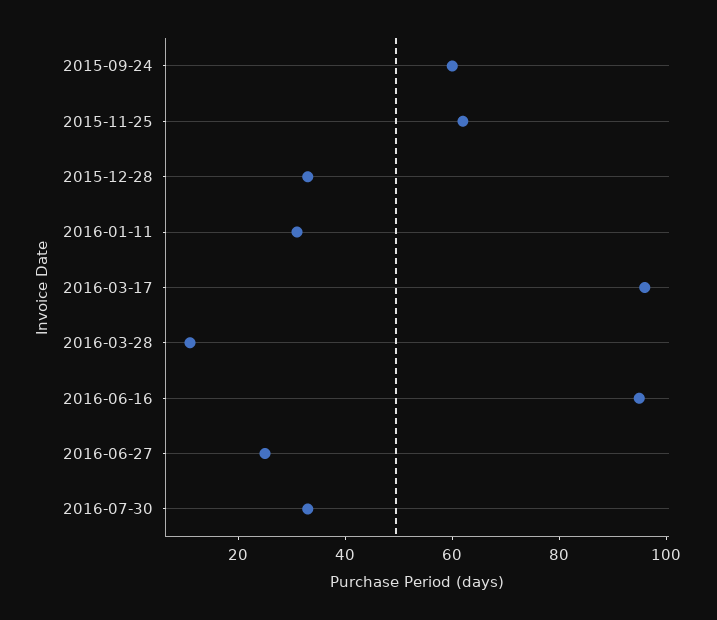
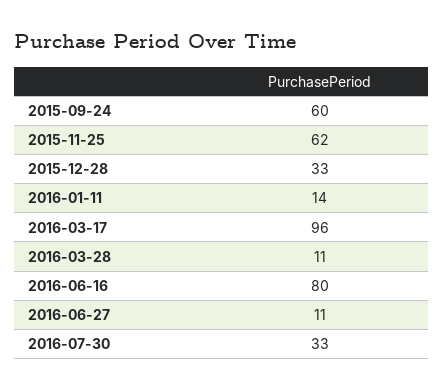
2016-01-11: 30 -> 14
2016-06-16: 95 -> 80
2016-06-27: 25 -> 11

